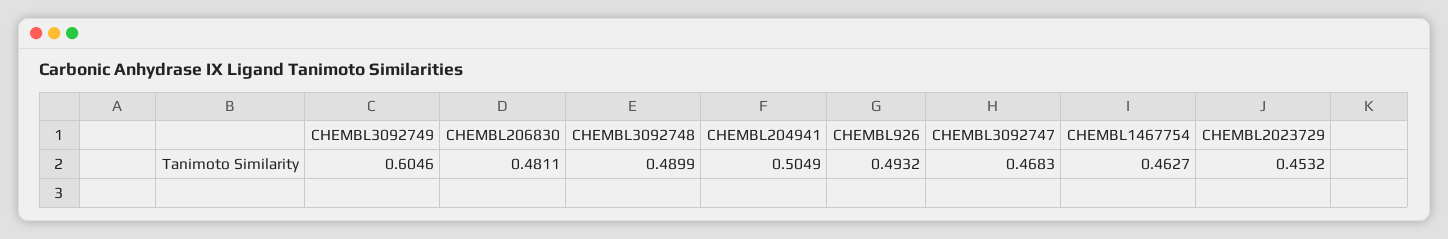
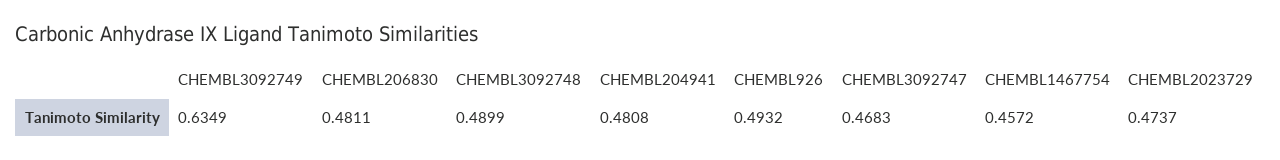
CHEMBL3092749: 0.6046 -> 0.6349
CHEMBL204941: 0.5049 -> 0.4808
CHEMBL1467754: 0.4627 -> 0.4572
CHEMBL2023729: 0.4532 -> 0.4737

